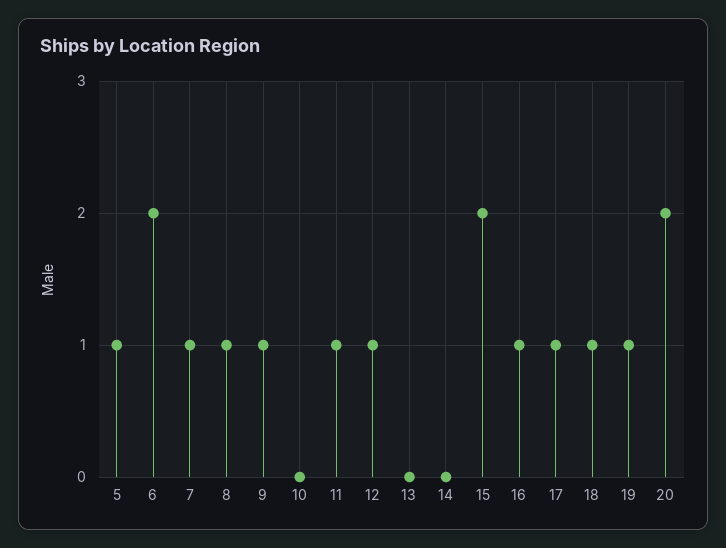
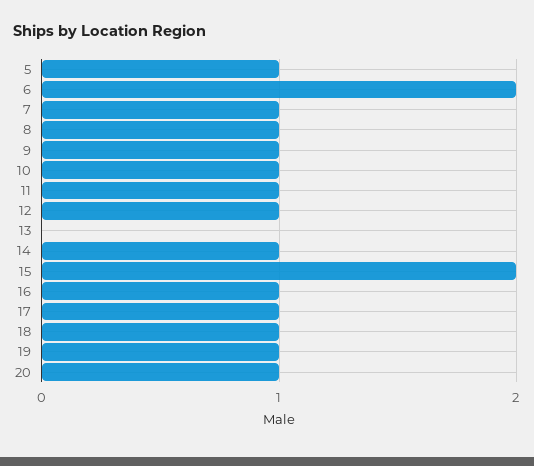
10: 0 -> 1
14: 0 -> 1
20: 2 -> 1

